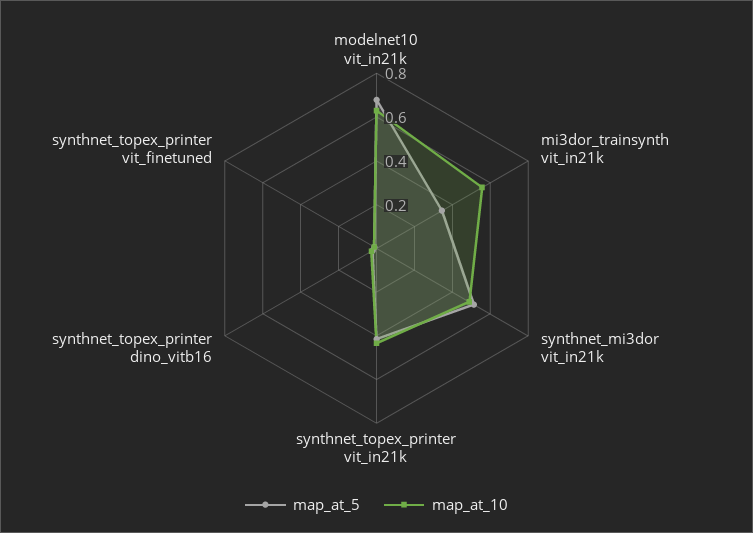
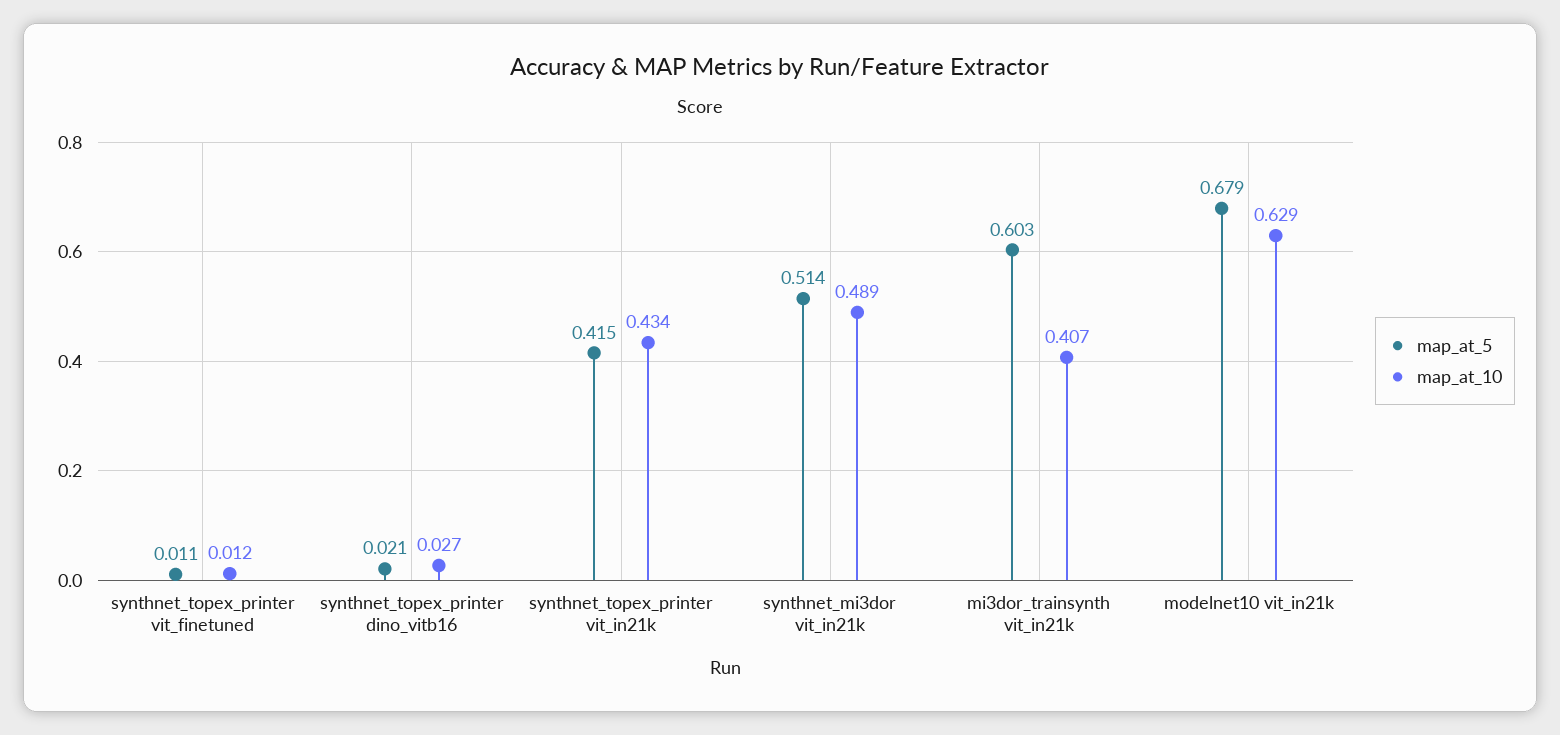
map_at_5, mi3dor_trainsynth vit_in21k: 0.35 -> 0.603
map_at_10, mi3dor_trainsynth vit_in21k: 0.55 -> 0.407

